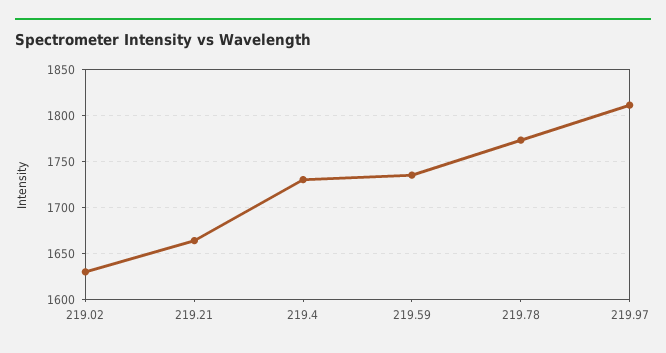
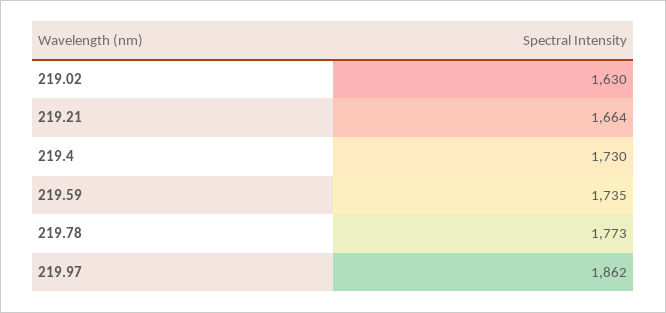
219.97: 1810 -> 1862

